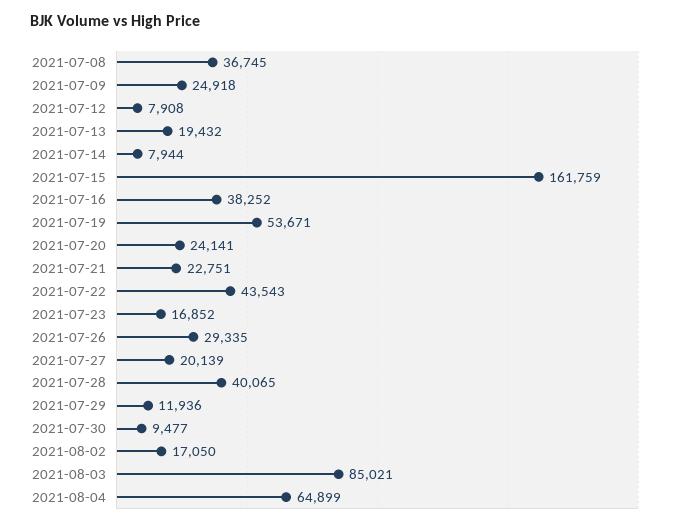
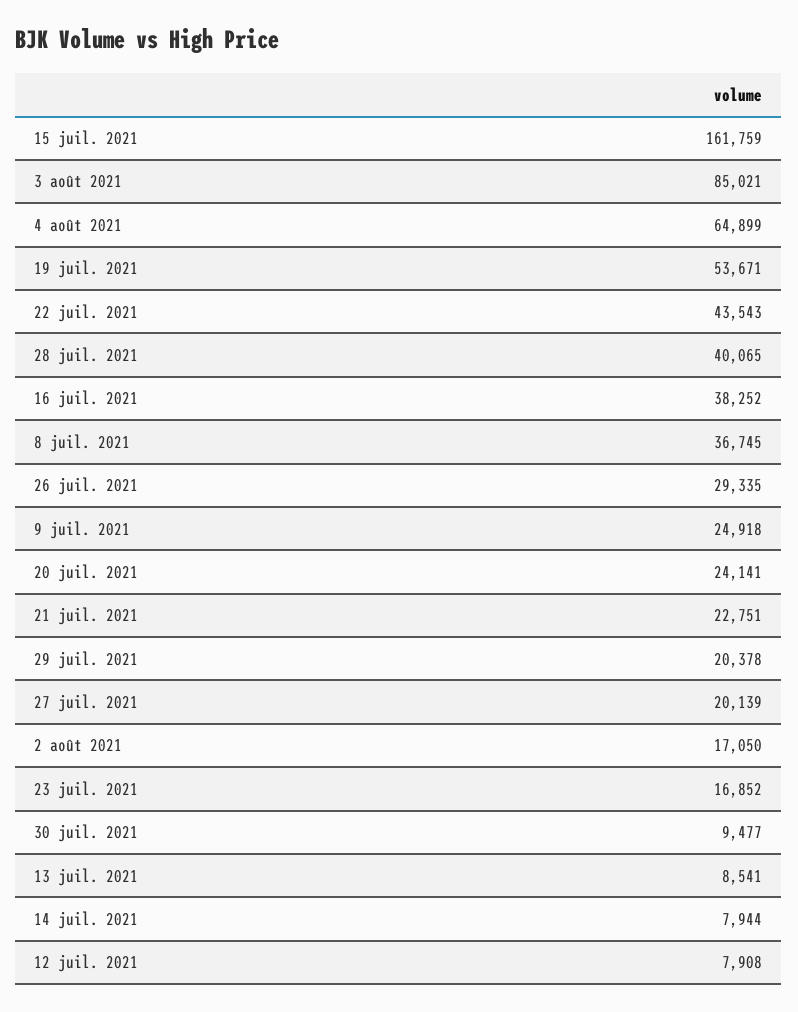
2021-07-13: 19432 -> 8541
2021-07-29: 11936 -> 20378

